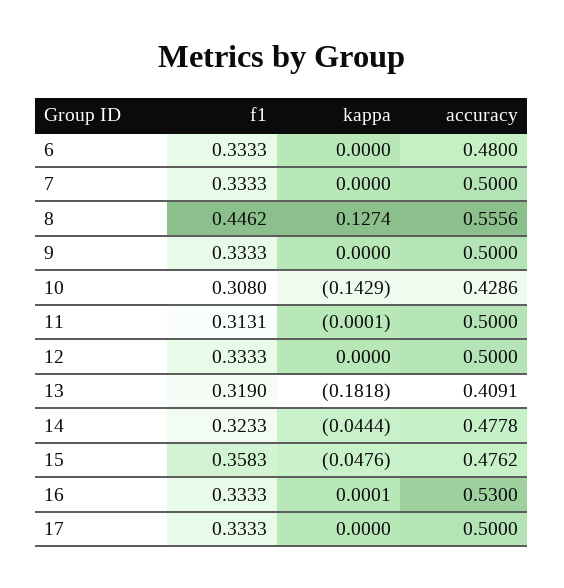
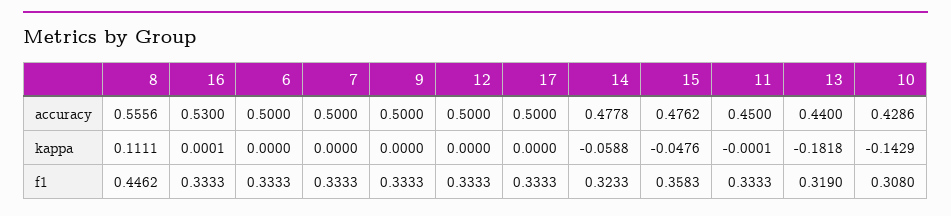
accuracy, 6: 0.48 -> 0.5
kappa, 8: 0.1274 -> 0.1111
f1, 11: 0.3131 -> 0.3333
accuracy, 11: 0.5 -> 0.45
accuracy, 13: 0.4091 -> 0.44
kappa, 14: -0.0444 -> -0.0588

